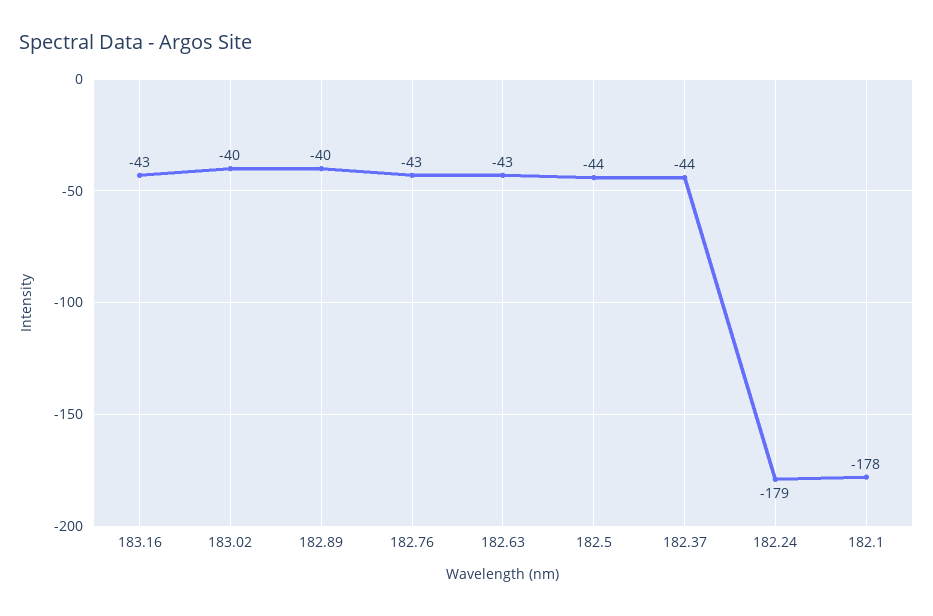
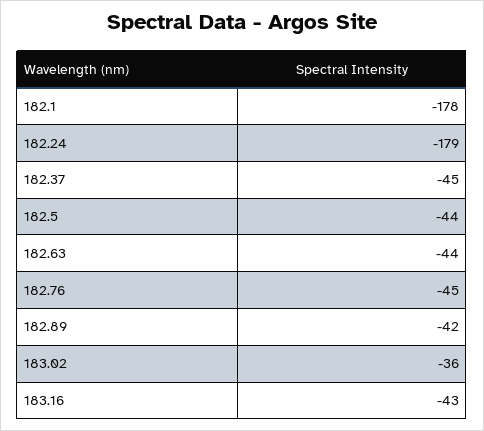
183.02: -40 -> -36
182.89: -40 -> -42
182.76: -43 -> -45
182.63: -43 -> -44
182.37: -44 -> -45

